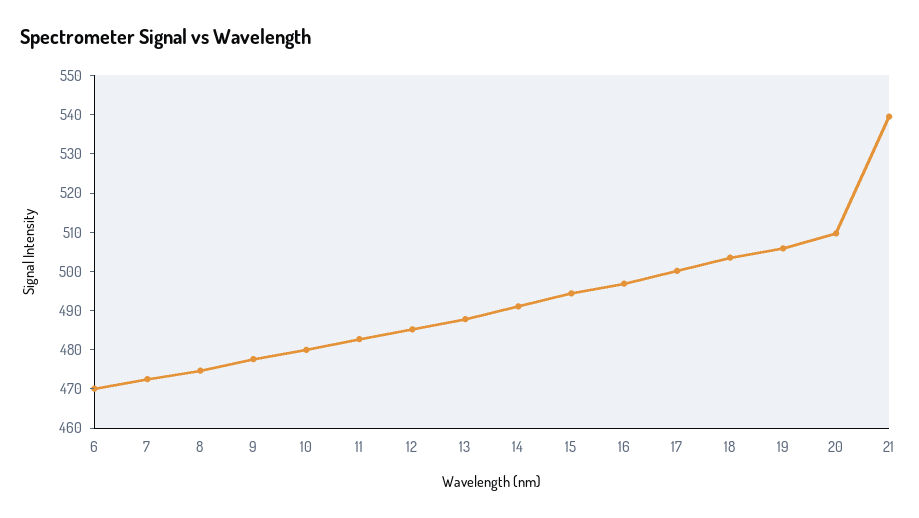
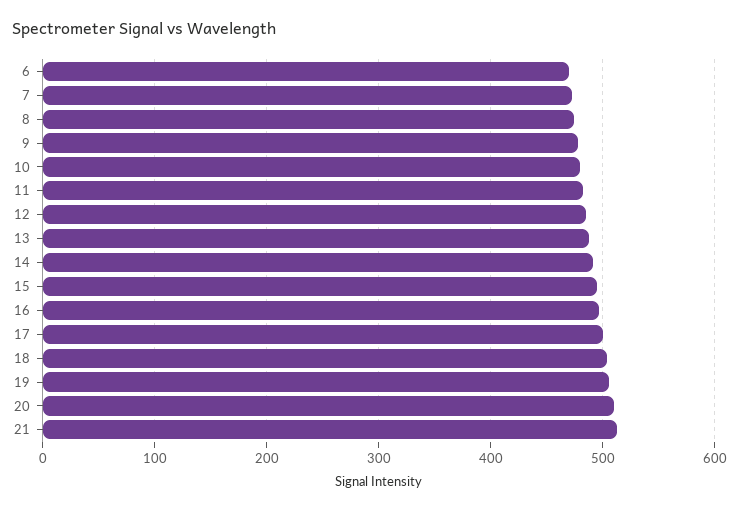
21: 540 -> 510

